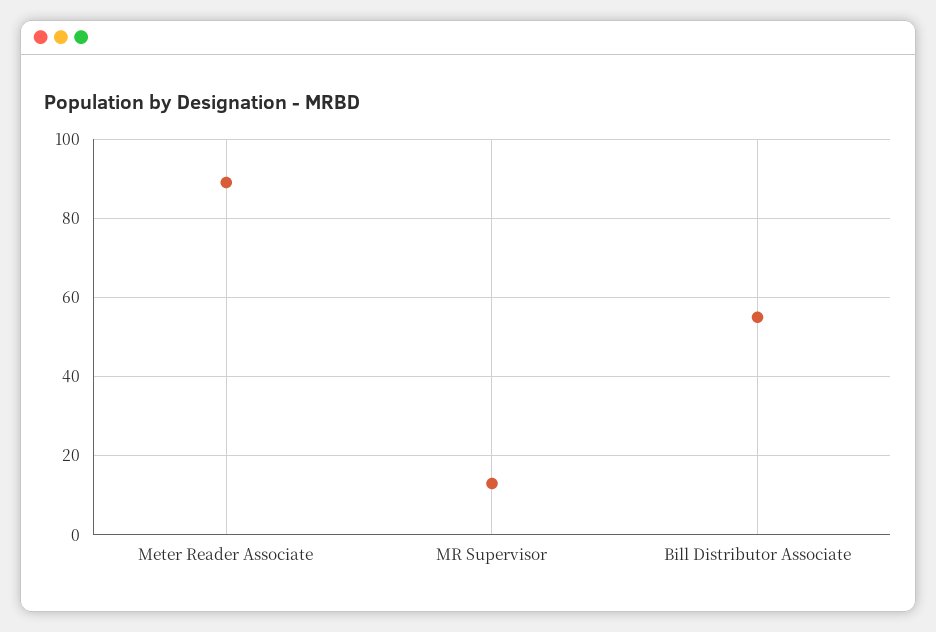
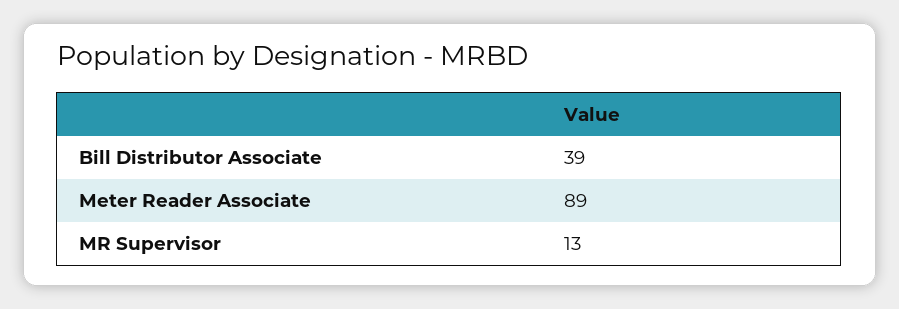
Bill Distributor Associate: 55 -> 39

